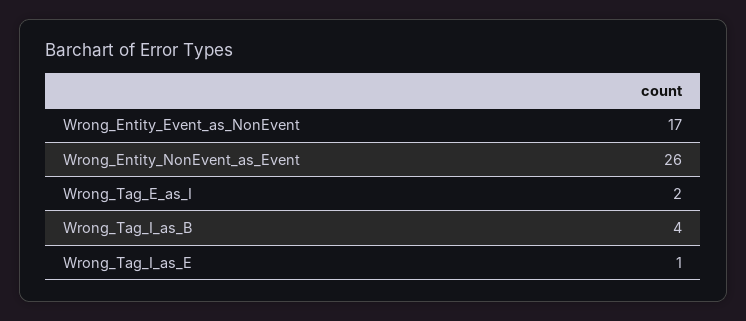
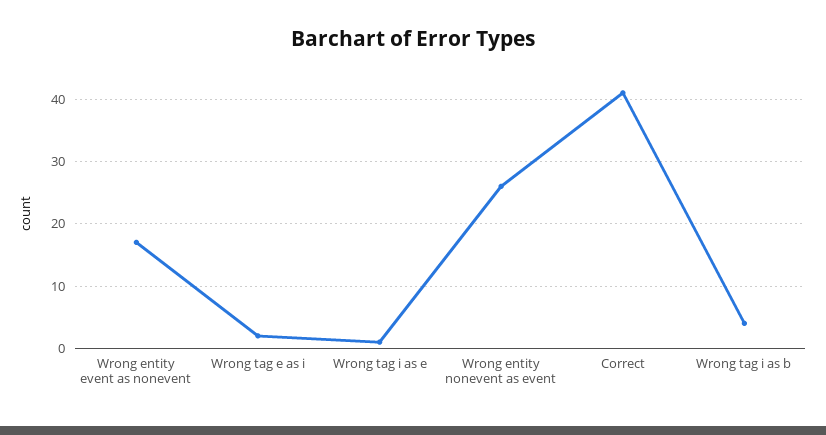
Correct: none -> 41

